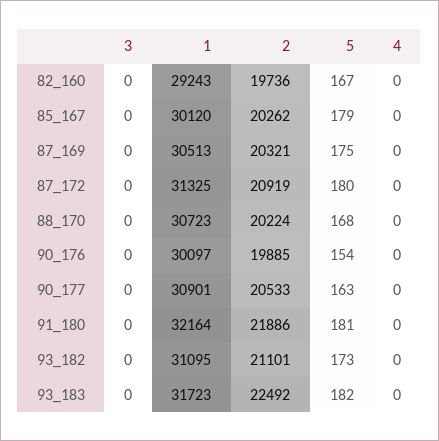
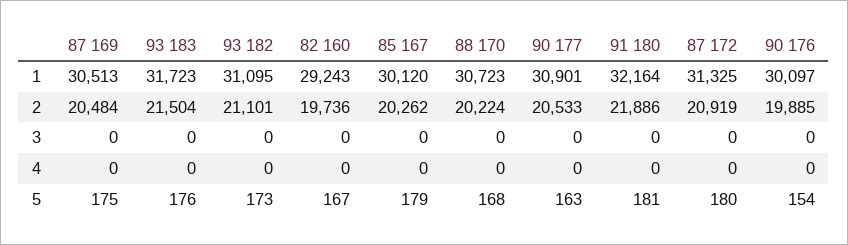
2, 87_169: 20321 -> 20484
2, 93_183: 22492 -> 21504
5, 93_183: 182 -> 176

